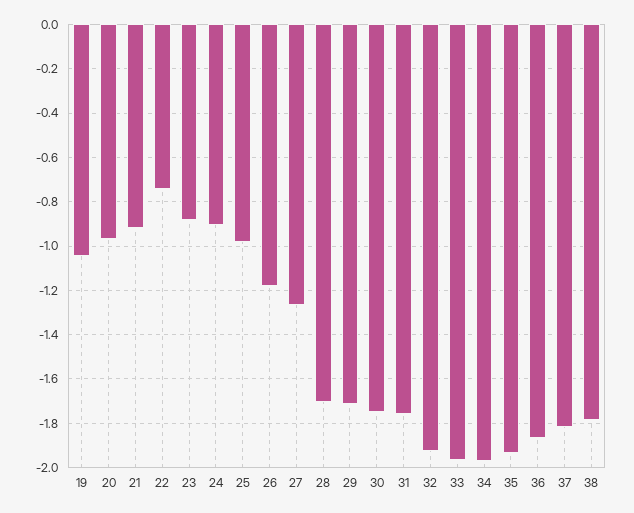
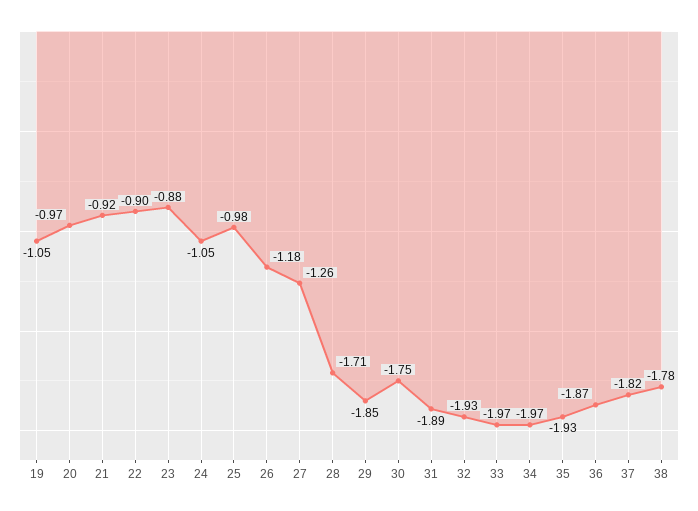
22: -0.75 -> -0.9
24: -0.9 -> -1.05
29: -1.7 -> -1.85
31: -1.75 -> -1.89

